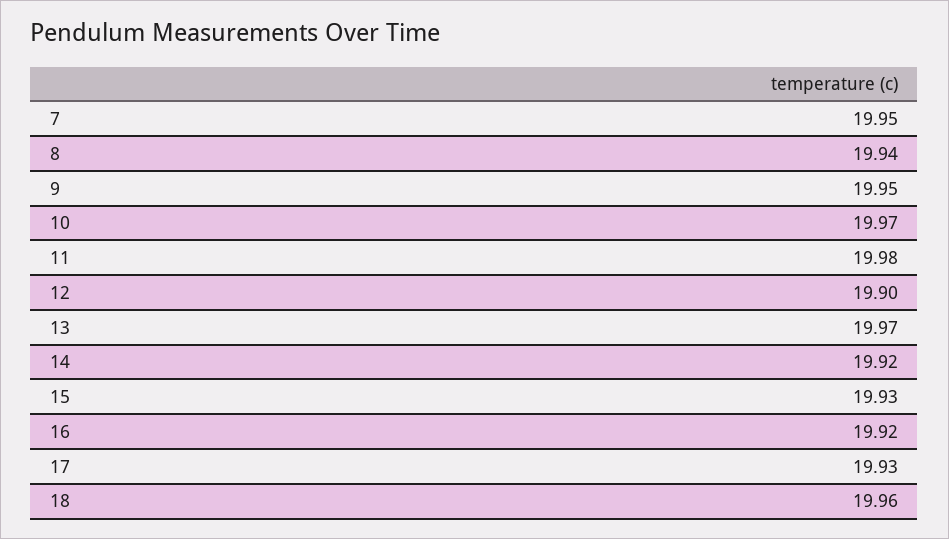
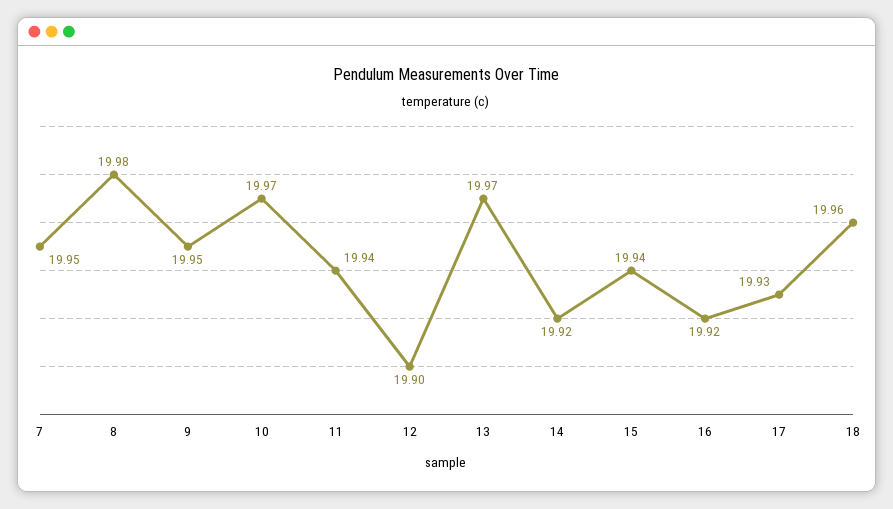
8: 19.94 -> 19.98
11: 19.98 -> 19.94
15: 19.93 -> 19.94

